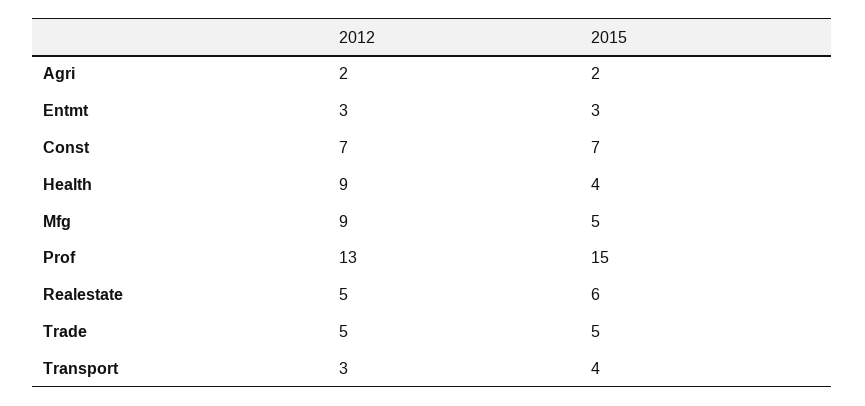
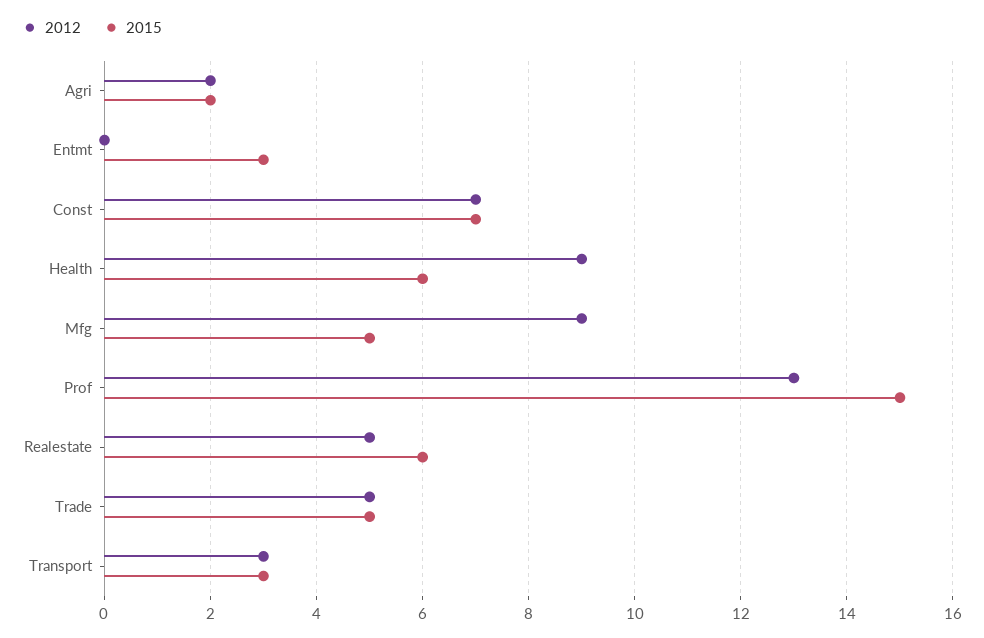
2012, Entmt: 3 -> 0
2015, Health: 4 -> 6
2015, Transport: 4 -> 3

